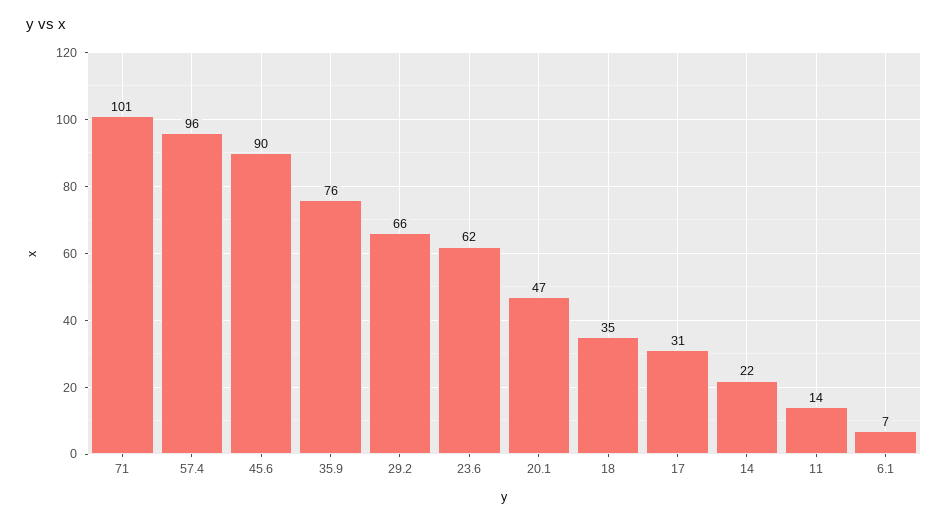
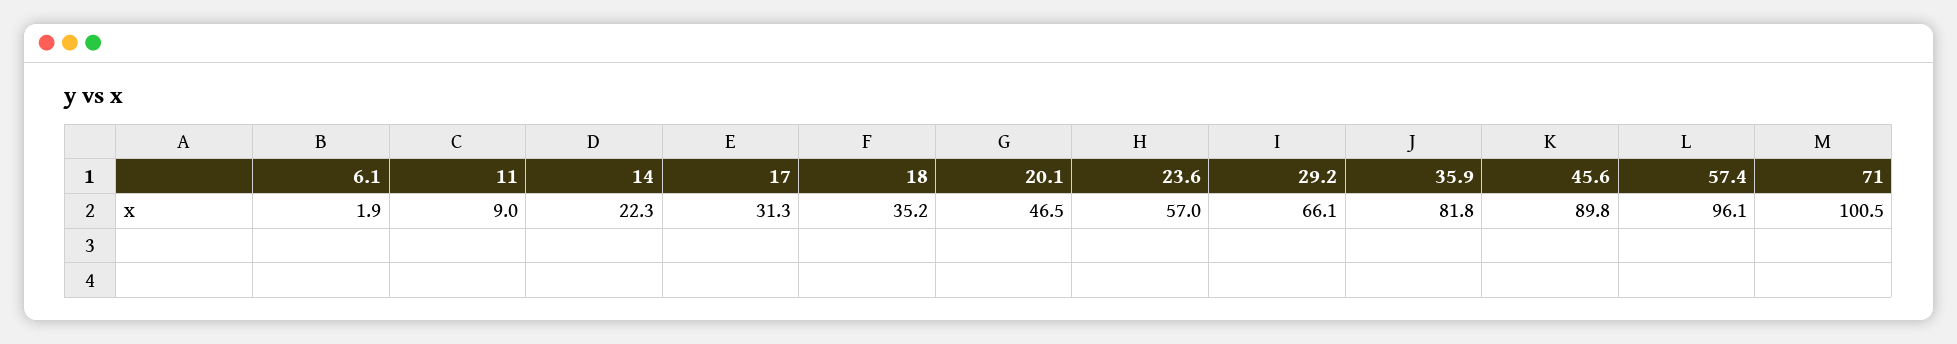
35.9: 76 -> 81.8
23.6: 62 -> 57
11: 14 -> 9
6.1: 7 -> 1.9

